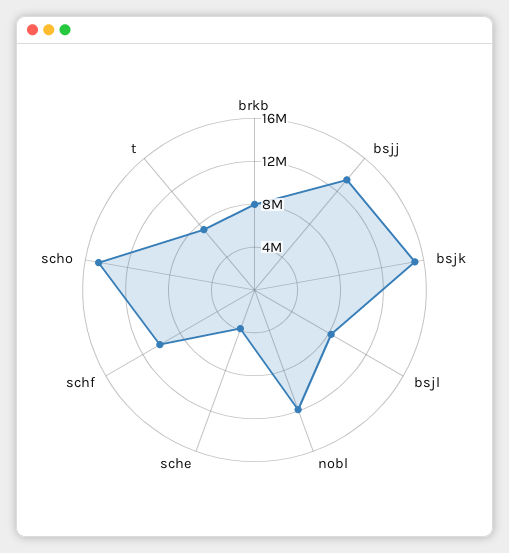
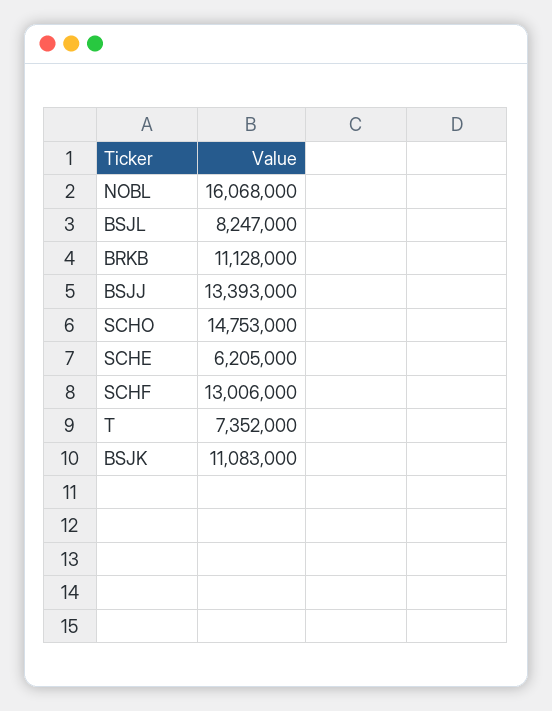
brkb: 8000000 -> 11128000
bsjk: 15000000 -> 11083000
nobl: 12000000 -> 16068000
sche: 4000000 -> 6205000
schf: 10000000 -> 13006000

